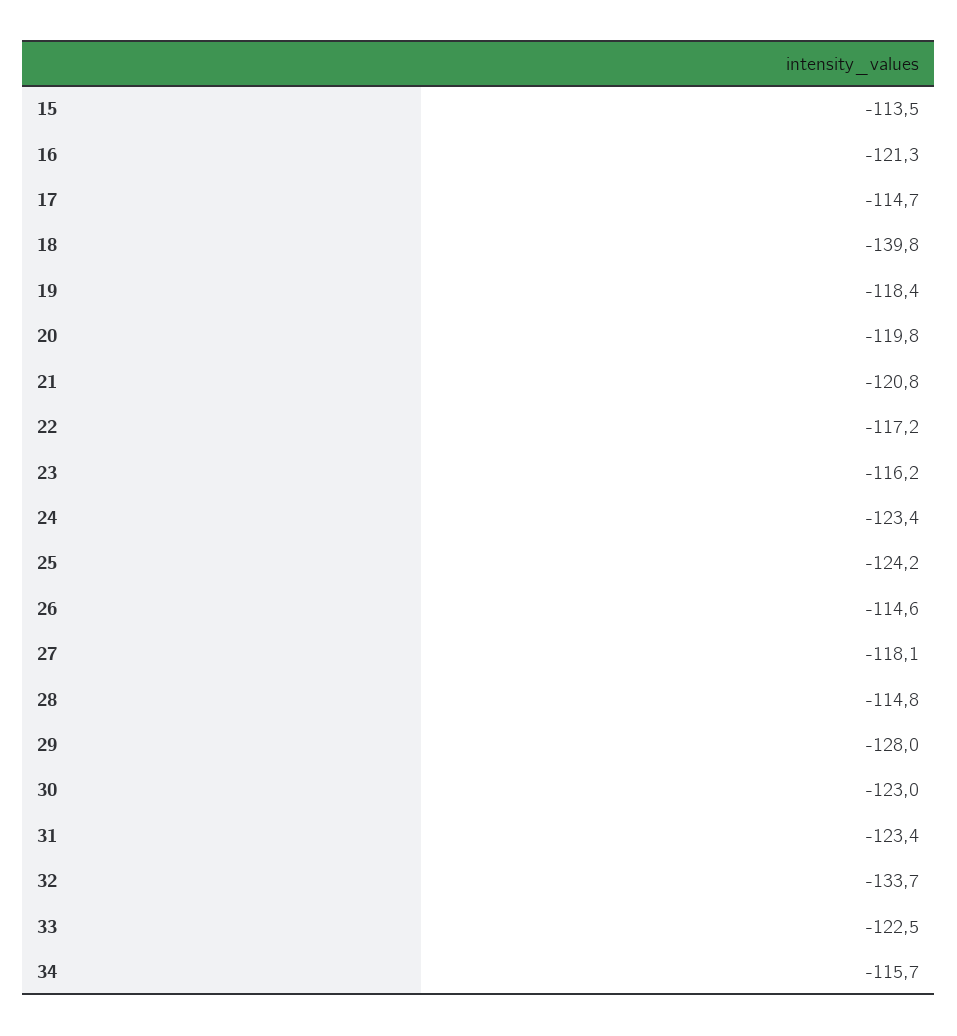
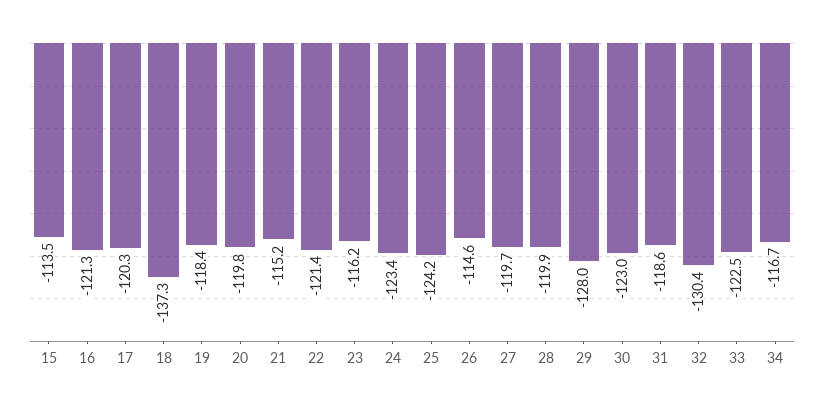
17: -114.7 -> -120.3
18: -139.8 -> -137.3
21: -120.8 -> -115.2
22: -117.2 -> -121.4
27: -118.1 -> -119.7
28: -114.8 -> -119.9
31: -123.4 -> -118.6
32: -133.7 -> -130.4
34: -115.7 -> -116.7

